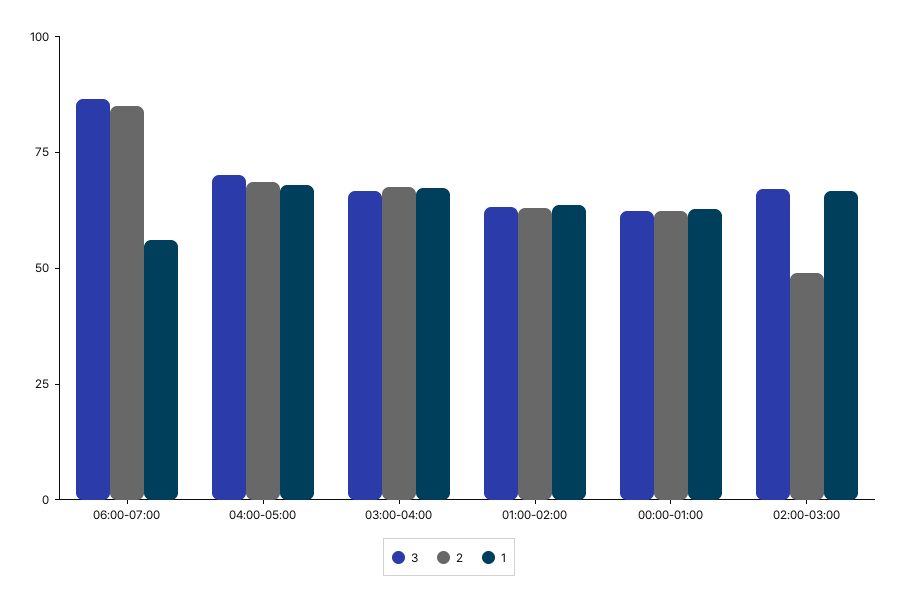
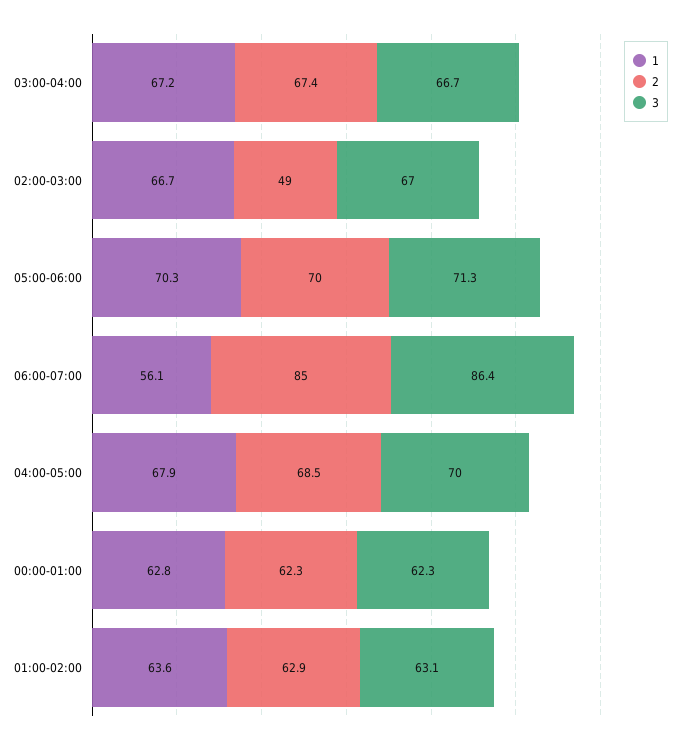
1, 05:00-06:00: none -> 70.3
2, 05:00-06:00: none -> 70
3, 05:00-06:00: none -> 71.3

